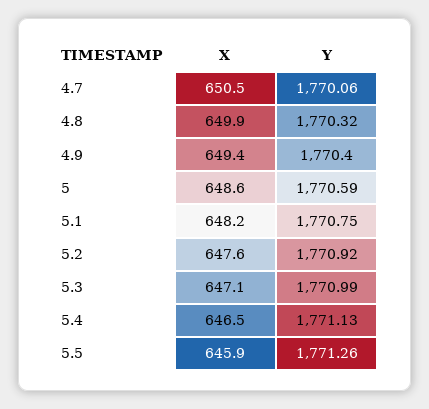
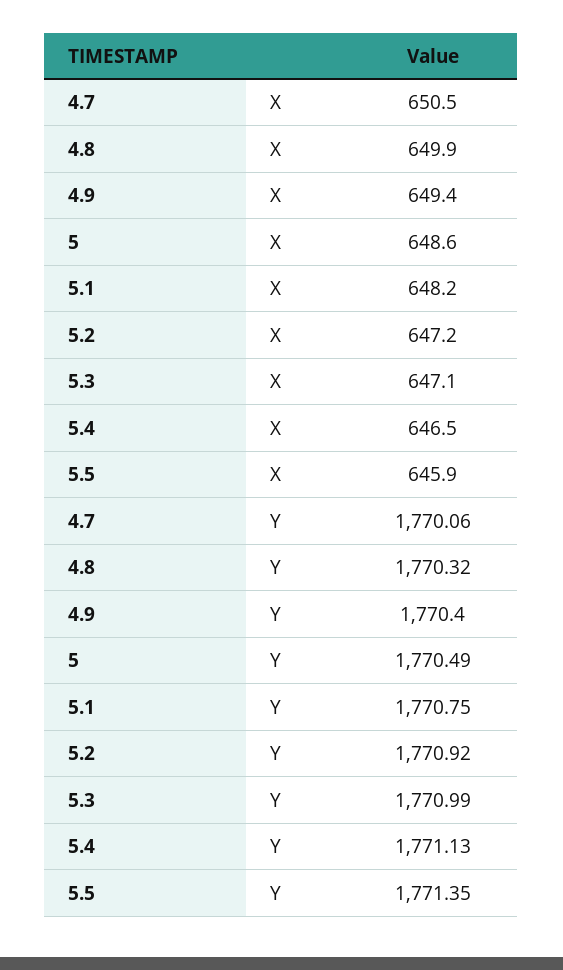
Y, 5: 1770.59 -> 1770.49
X, 5.2: 647.6 -> 647.2
Y, 5.5: 1771.26 -> 1771.35

